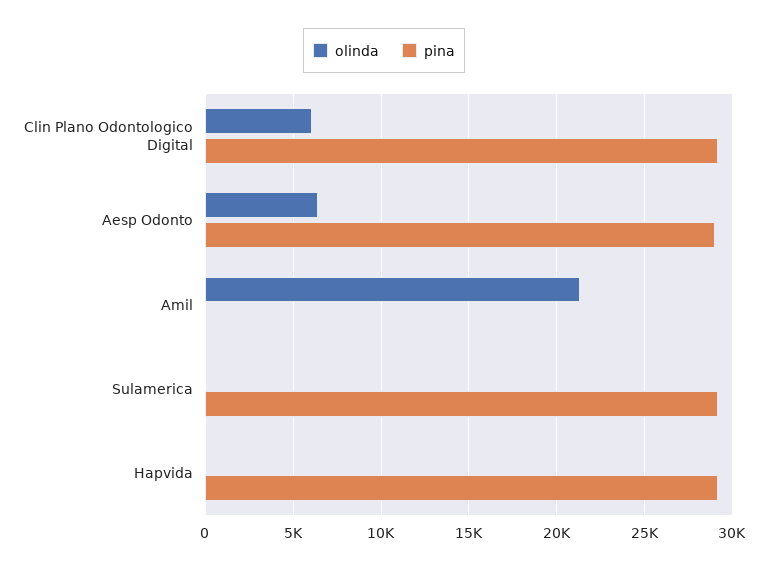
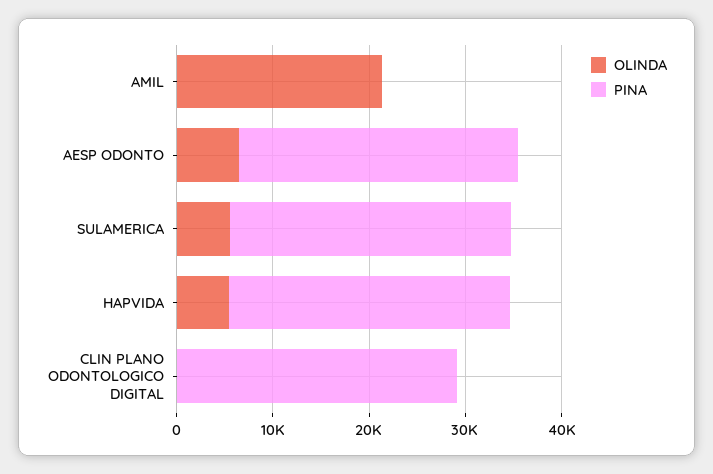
olinda, Clin Plano Odontologico Digital: 6000 -> 0
olinda, Sulamerica: 0 -> 6000
olinda, Hapvida: 0 -> 6000

